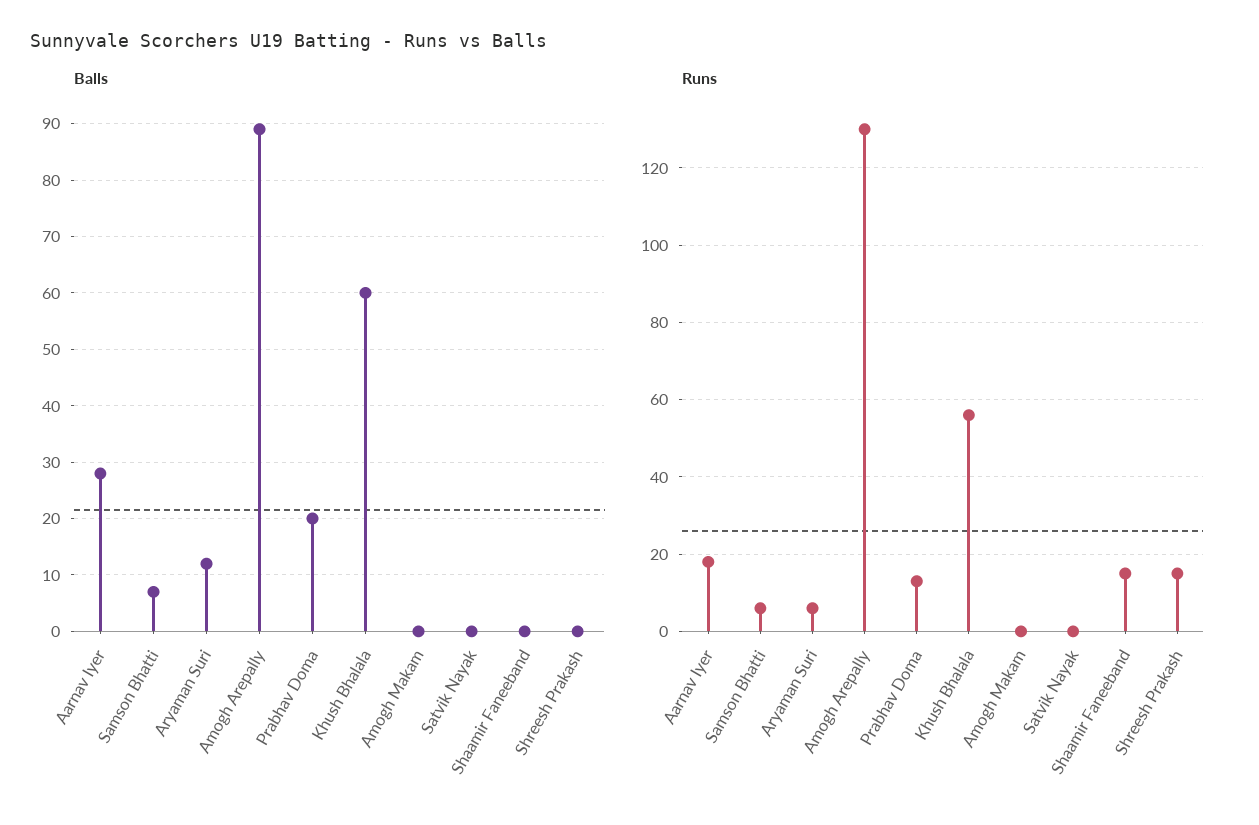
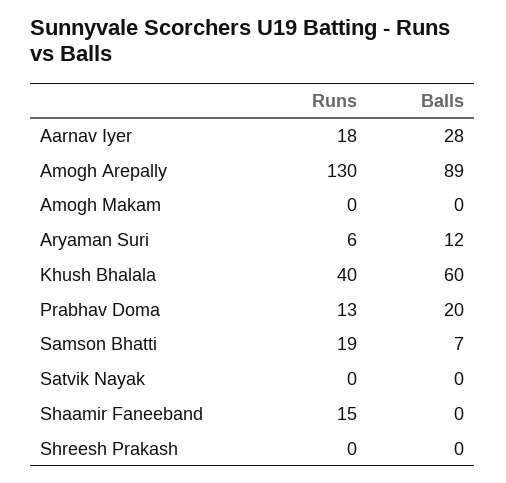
Runs, Samson Bhatti: 5 -> 19
Runs, Khush Bhalala: 55 -> 40
Runs, Shreesh Prakash: 15 -> 0

